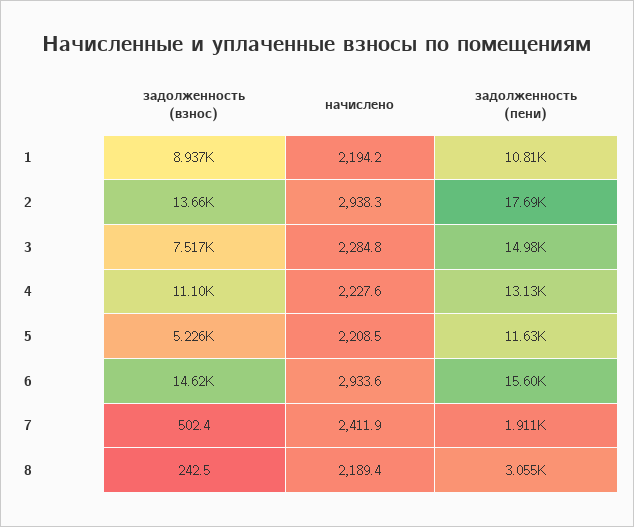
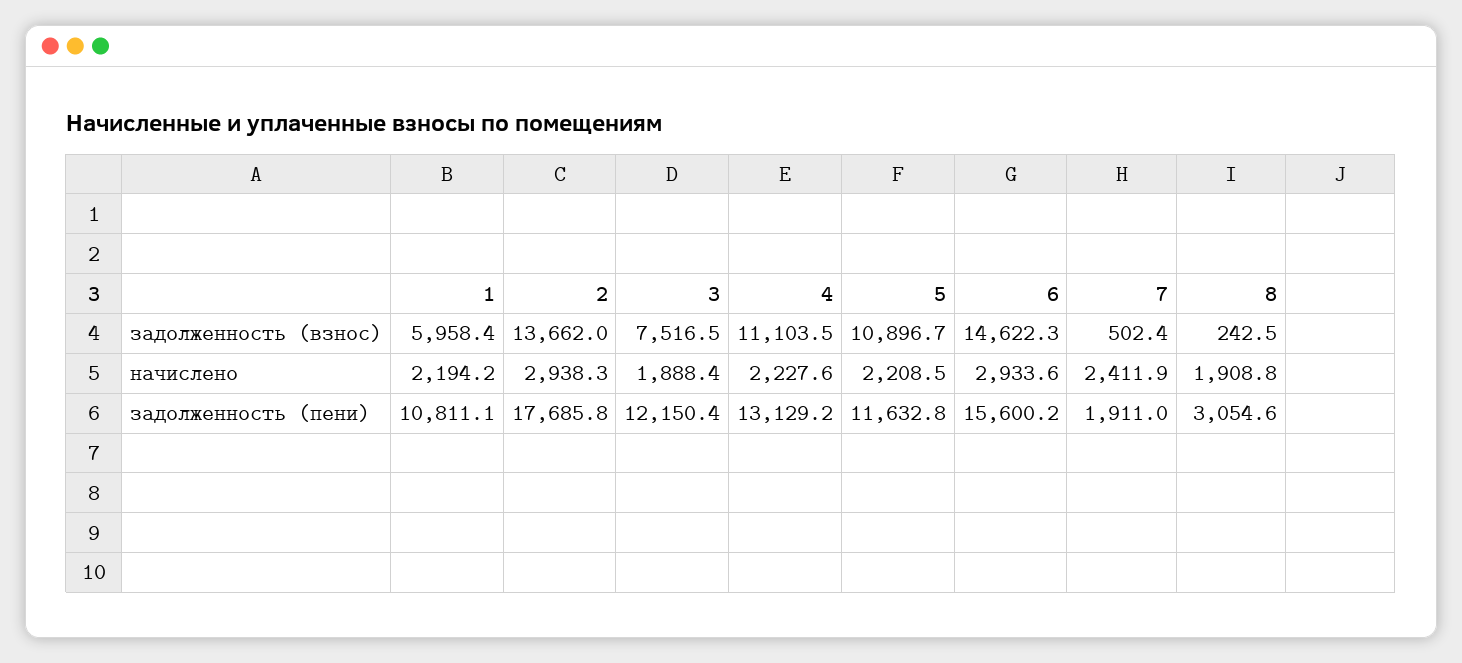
задолженность (взнос), 1: 8937 -> 5958.4
начислено, 3: 2284.8 -> 1888.4
задолженность (пени), 3: 14980 -> 12150.4
задолженность (взнос), 5: 5226 -> 10896.7
начислено, 8: 2189.4 -> 1908.8

